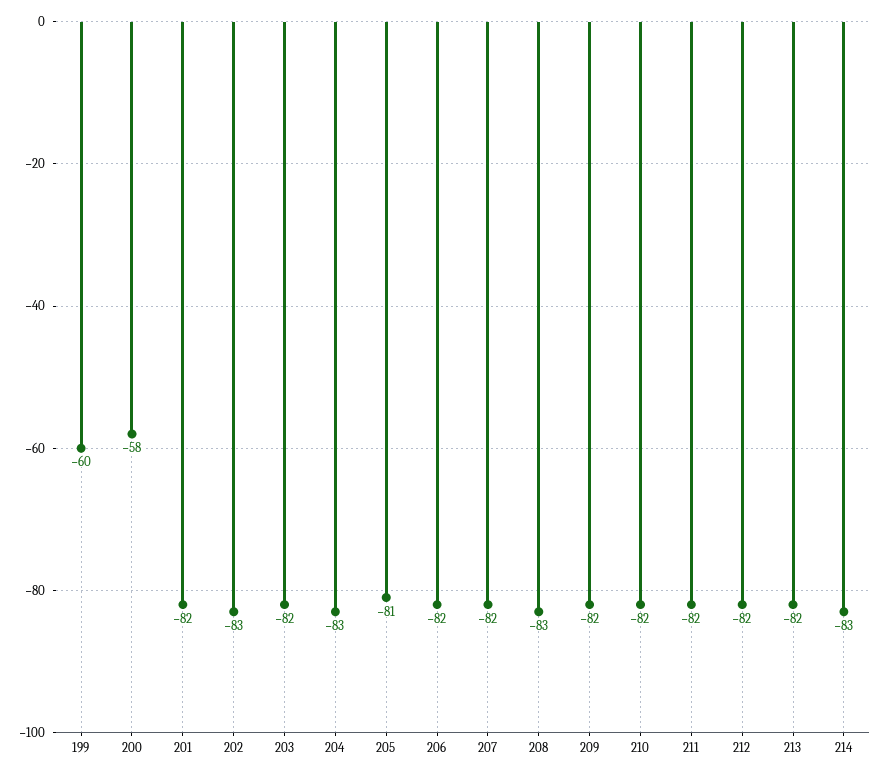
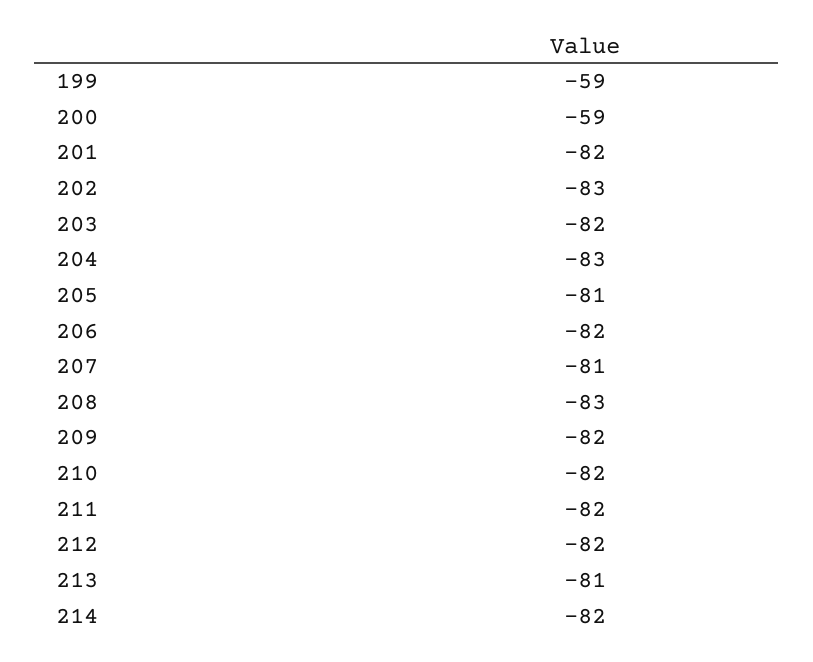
199: -60 -> -59
200: -58 -> -59
207: -82 -> -81
213: -82 -> -81
214: -83 -> -82

